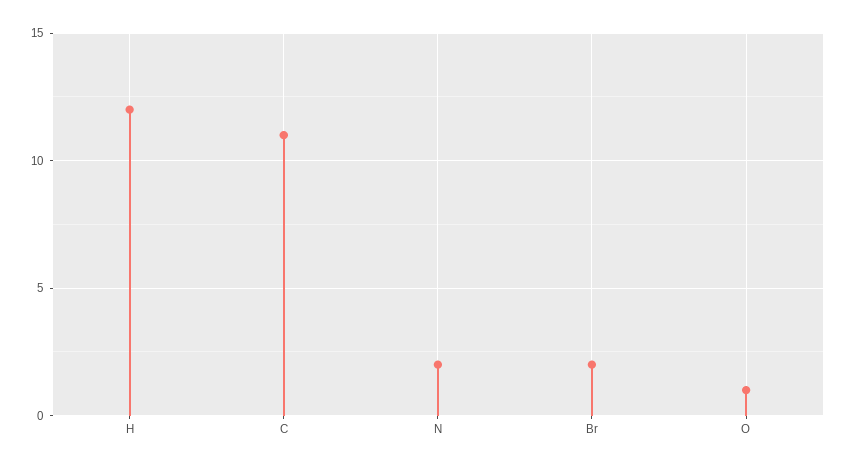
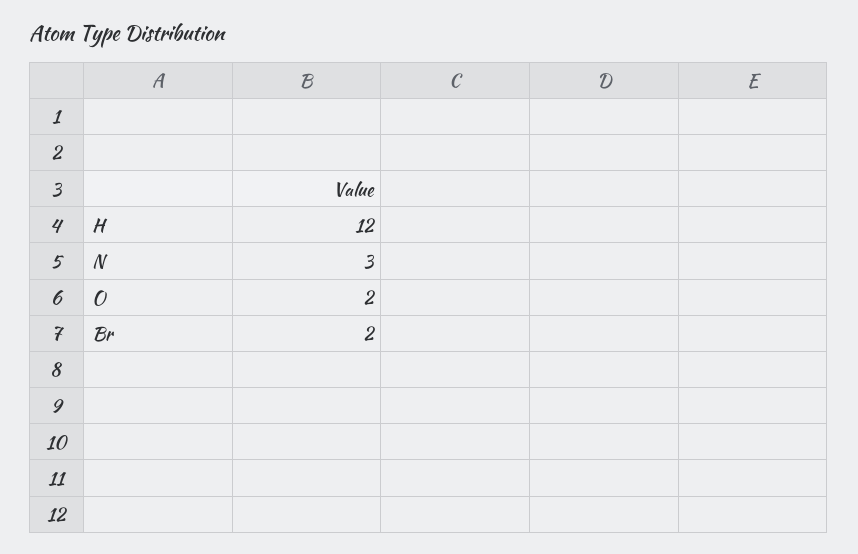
C: 11 -> none
N: 2 -> 3
O: 1 -> 2

